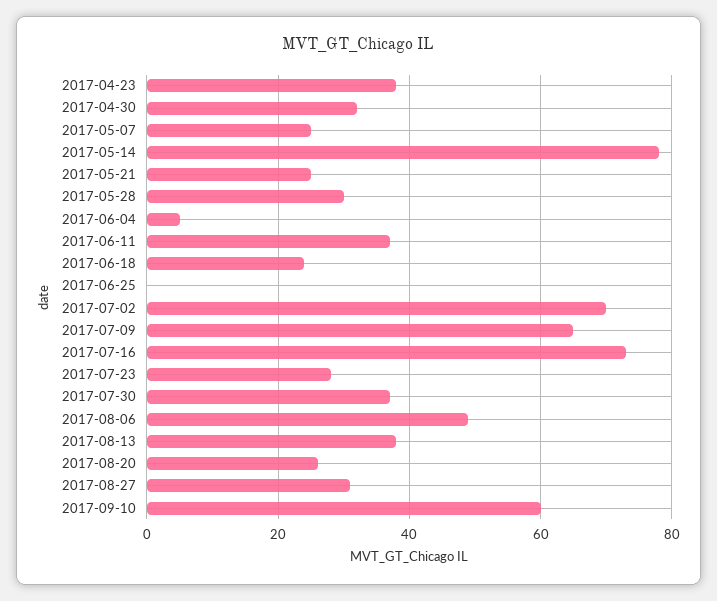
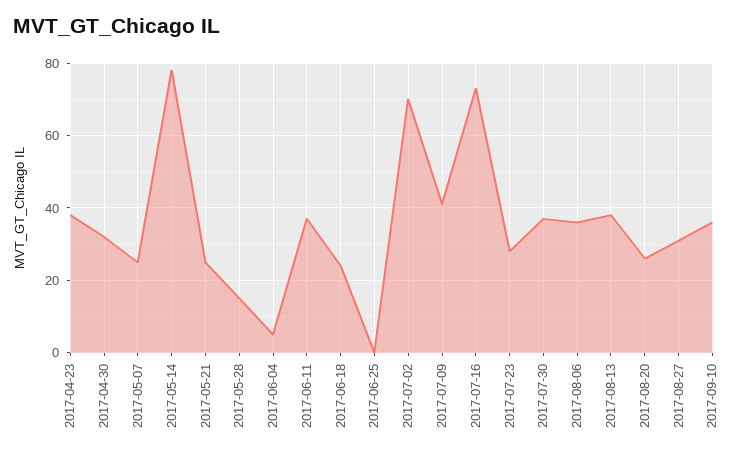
2017-05-28: 30 -> 15
2017-07-09: 65 -> 40
2017-08-06: 50 -> 35
2017-09-10: 60 -> 35

